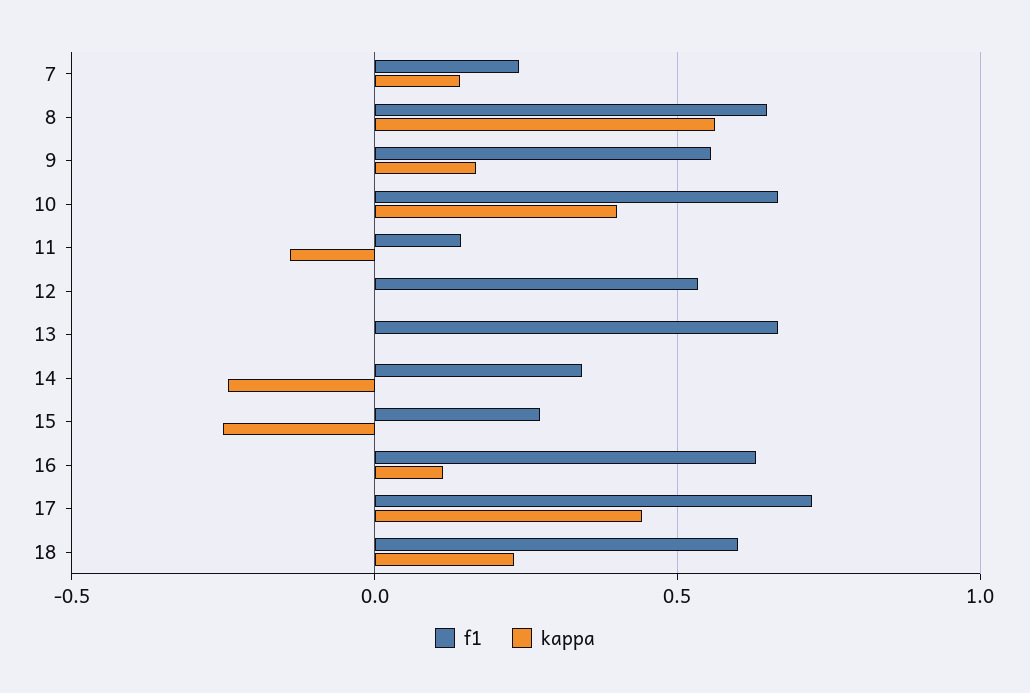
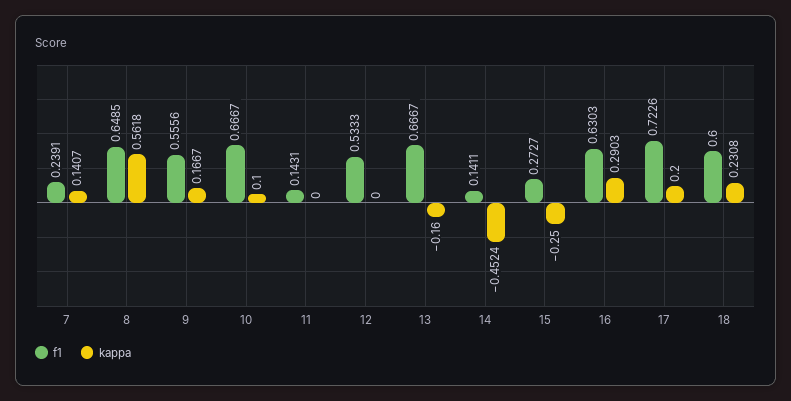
kappa, 10: 0.4 -> 0.1
kappa, 11: -0.15 -> 0
kappa, 13: 0 -> -0.16
f1, 14: 0.35 -> 0.1411
kappa, 14: -0.25 -> -0.4524
kappa, 16: 0.1 -> 0.2903
kappa, 17: 0.45 -> 0.2

